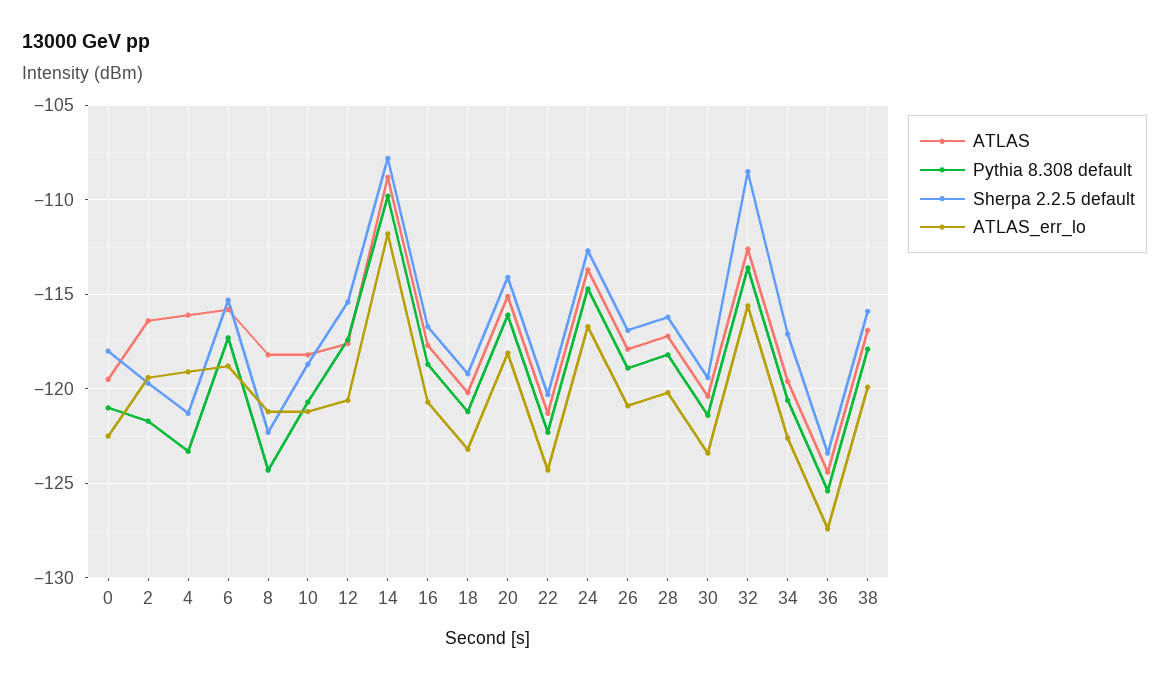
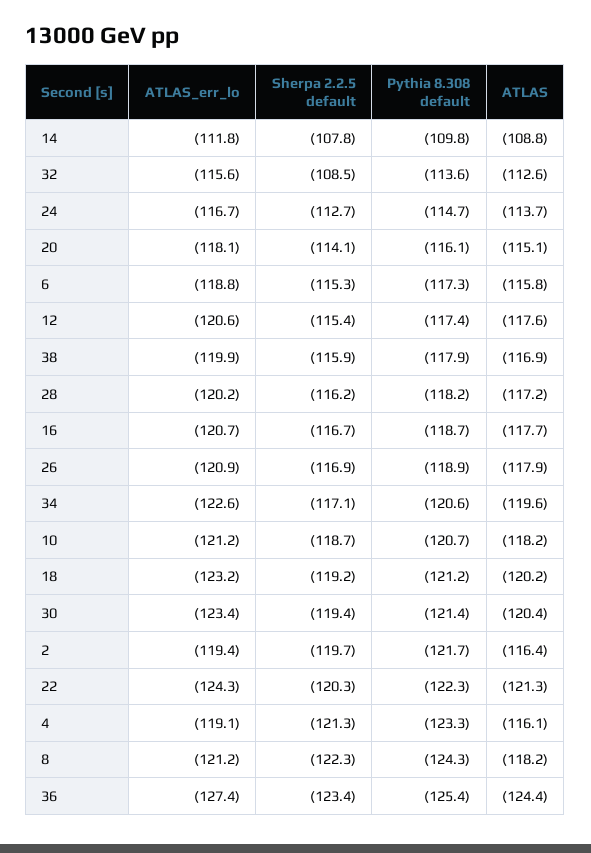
ATLAS, 0: -119.5 -> none
Pythia 8.308 default, 0: -121 -> none
Sherpa 2.2.5 default, 0: -118 -> none
ATLAS_err_lo, 0: -122.5 -> none

